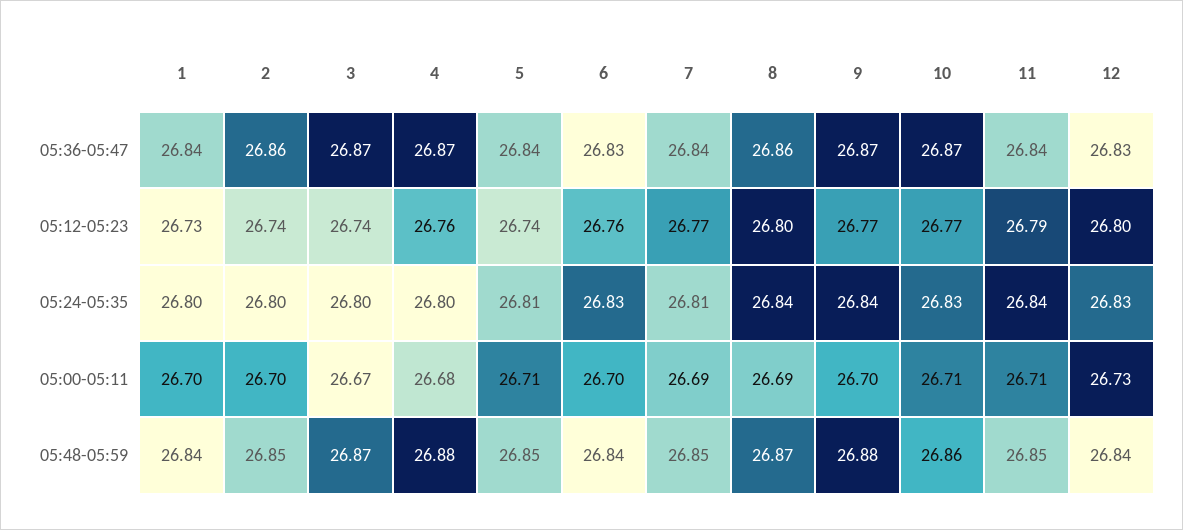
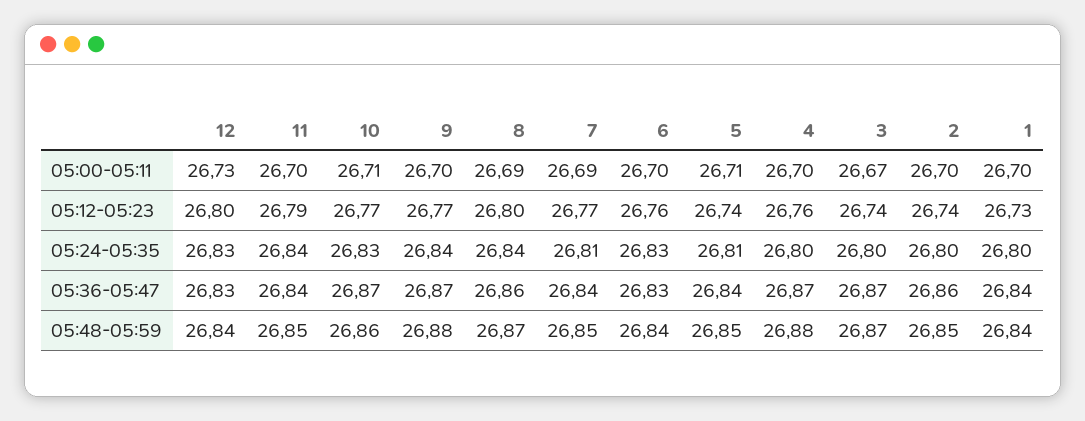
4, 05:00-05:11: 26.68 -> 26.7
11, 05:00-05:11: 26.71 -> 26.7

